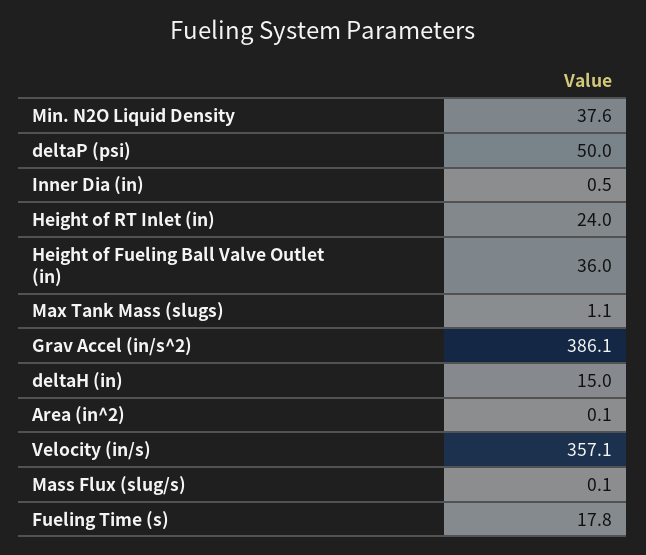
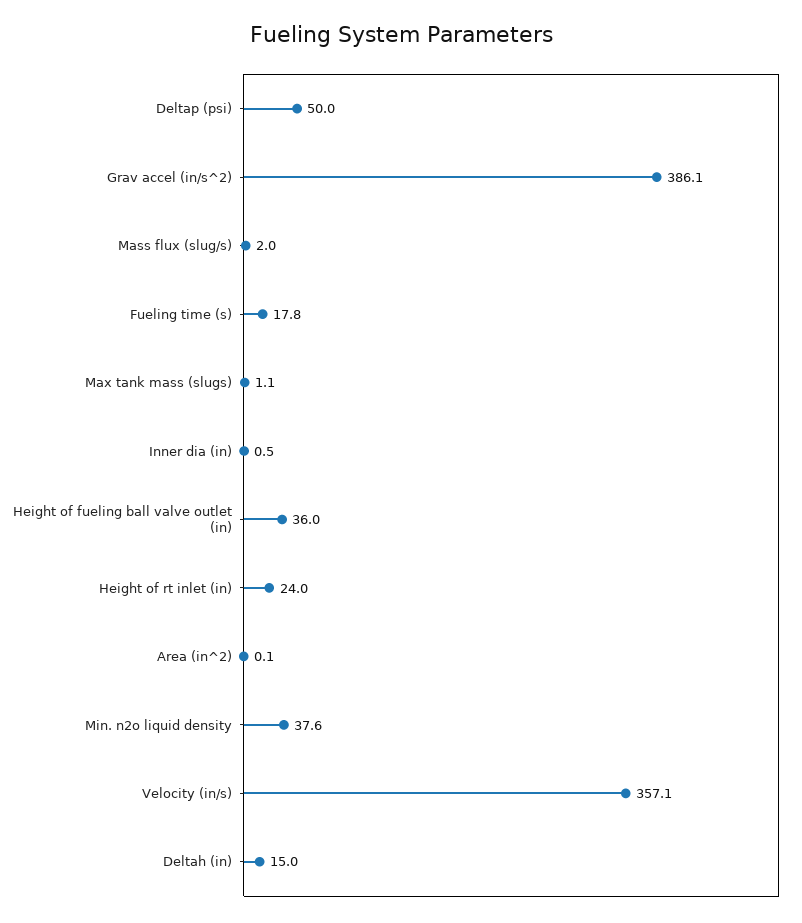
Mass Flux (slug/s): 0.1 -> 2

